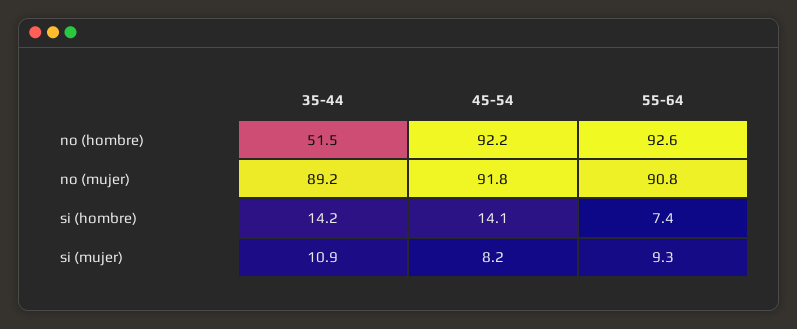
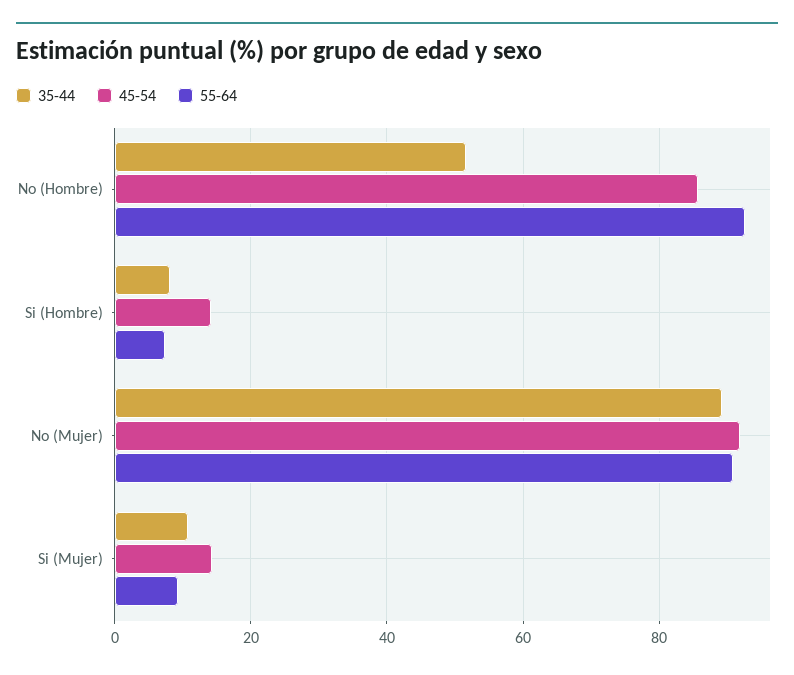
45-54, no (hombre): 92.2 -> 86
35-44, si (hombre): 14.2 -> 8
45-54, si (mujer): 8.2 -> 14

